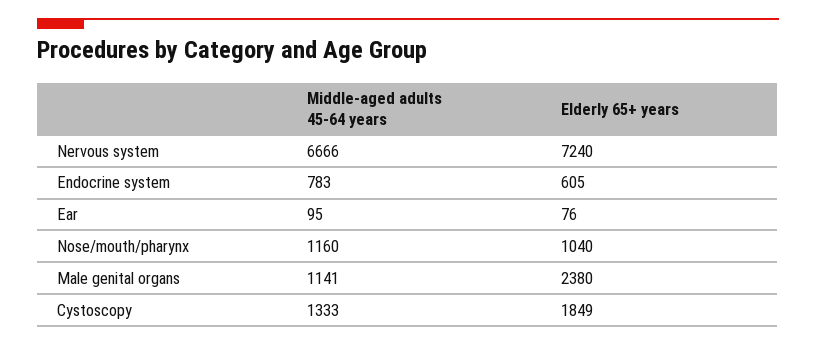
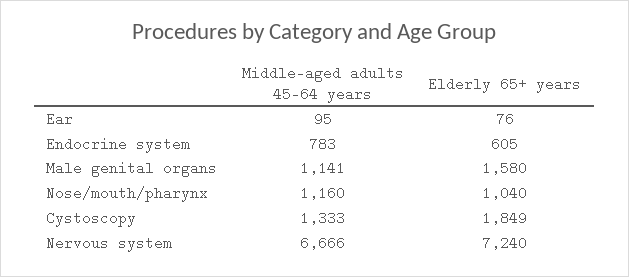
Elderly 65+ years, Male genital organs: 2380 -> 1580

